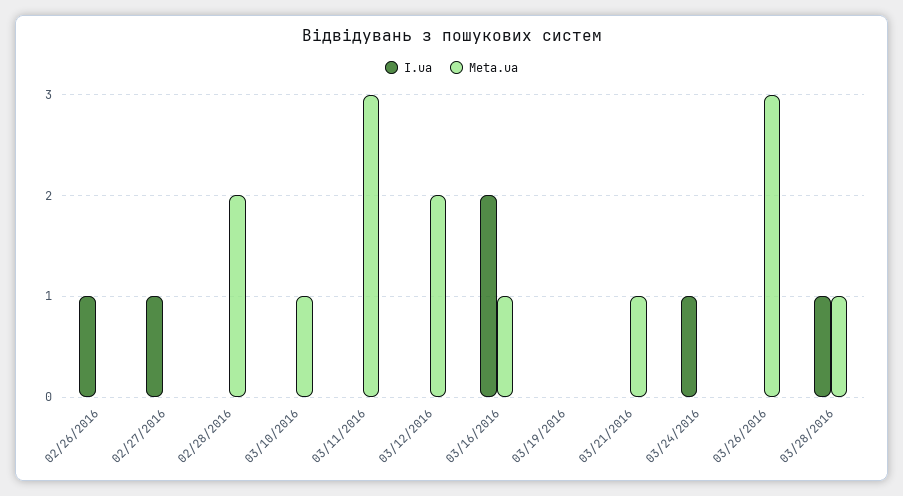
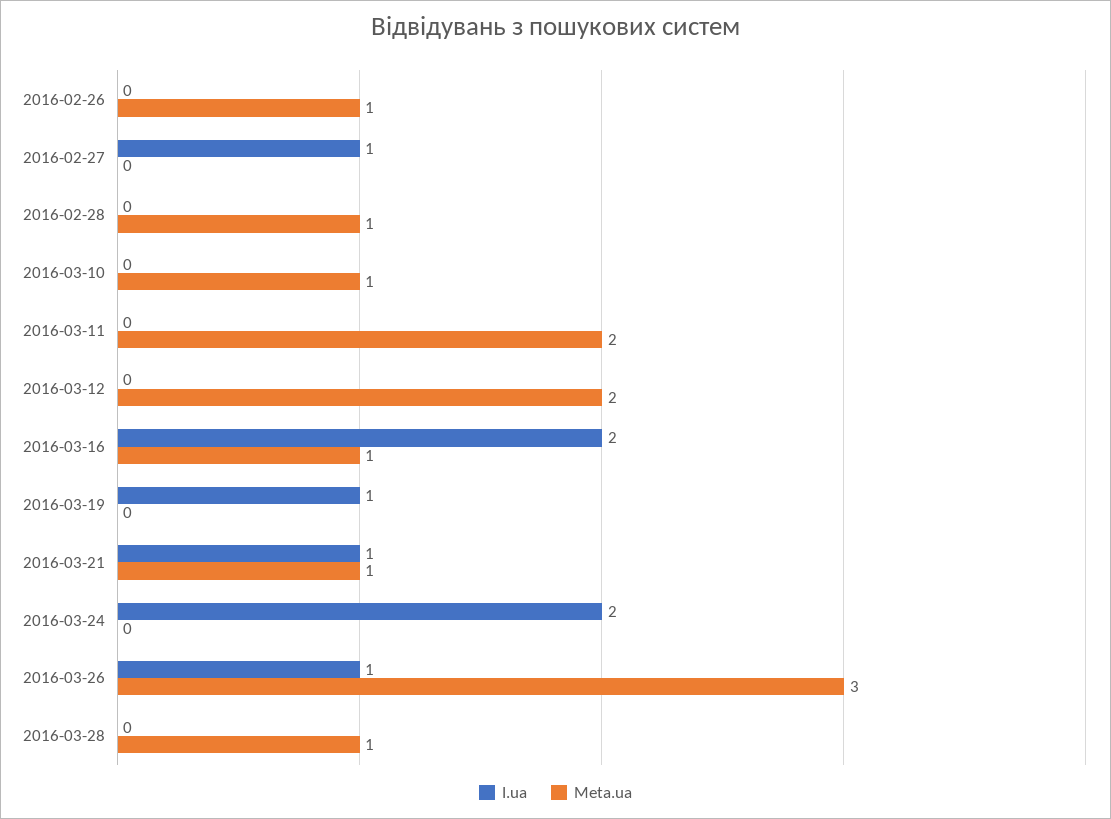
I.ua, 02/26/2016: 1 -> 0
Meta.ua, 02/26/2016: 0 -> 1
Meta.ua, 02/28/2016: 2 -> 1
Meta.ua, 03/11/2016: 3 -> 2
I.ua, 03/19/2016: 0 -> 1
I.ua, 03/21/2016: 0 -> 1
I.ua, 03/24/2016: 1 -> 2
I.ua, 03/26/2016: 0 -> 1
I.ua, 03/28/2016: 1 -> 0

